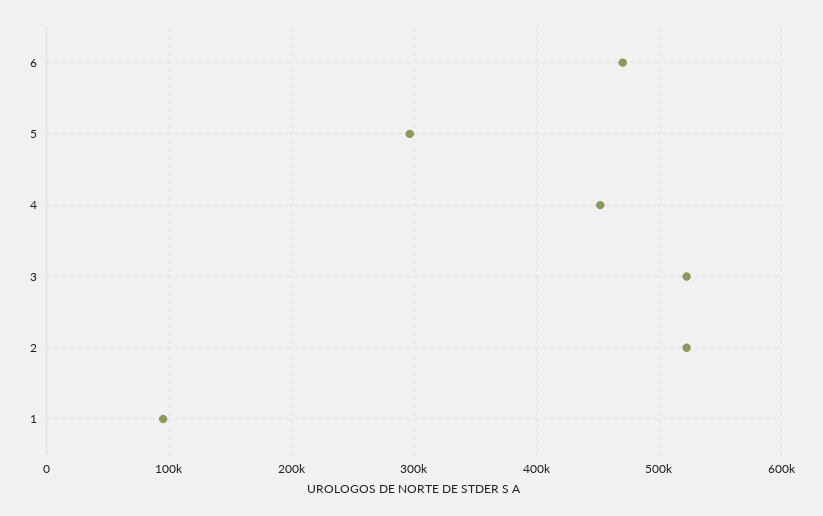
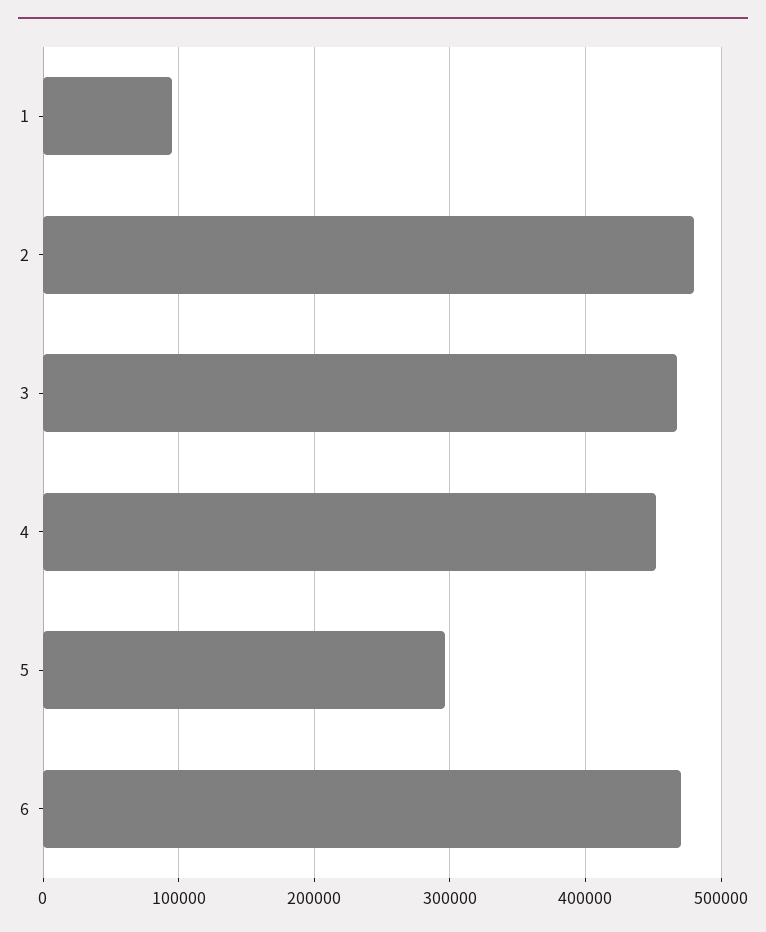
3: 520000 -> 470000
2: 520000 -> 480000

